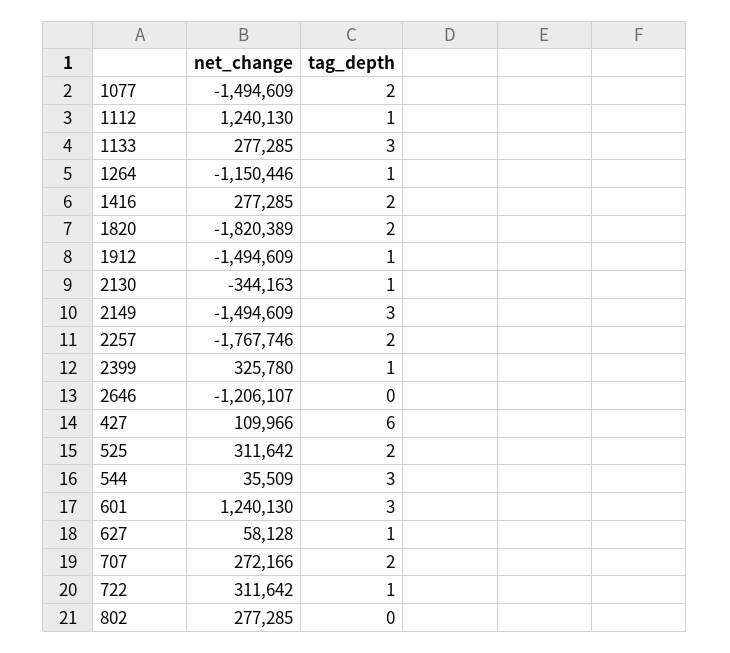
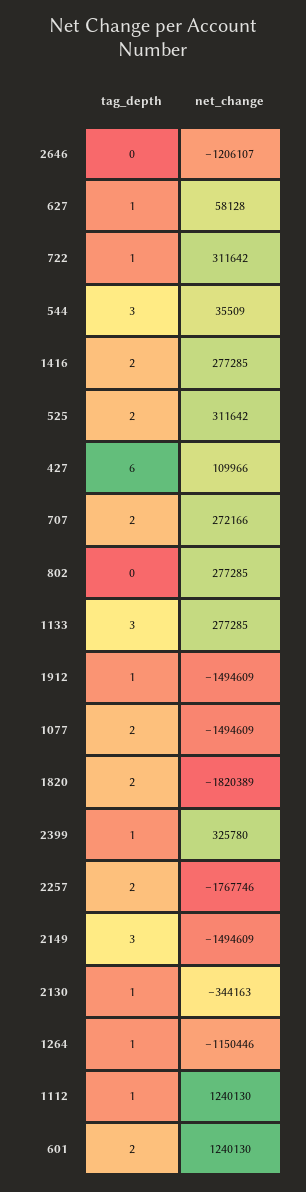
tag_depth, 601: 3 -> 2

